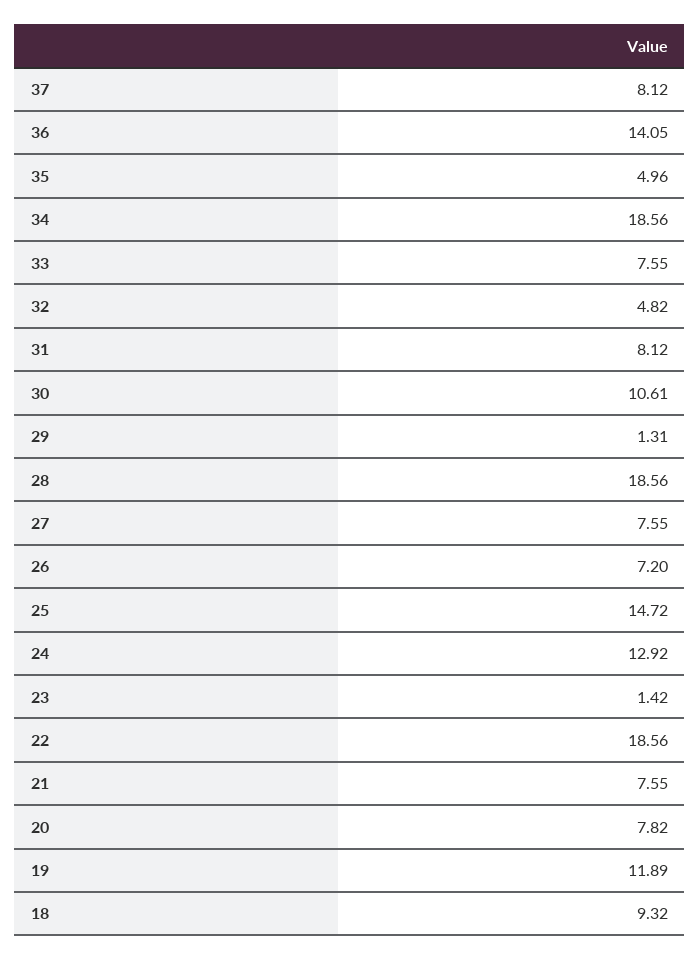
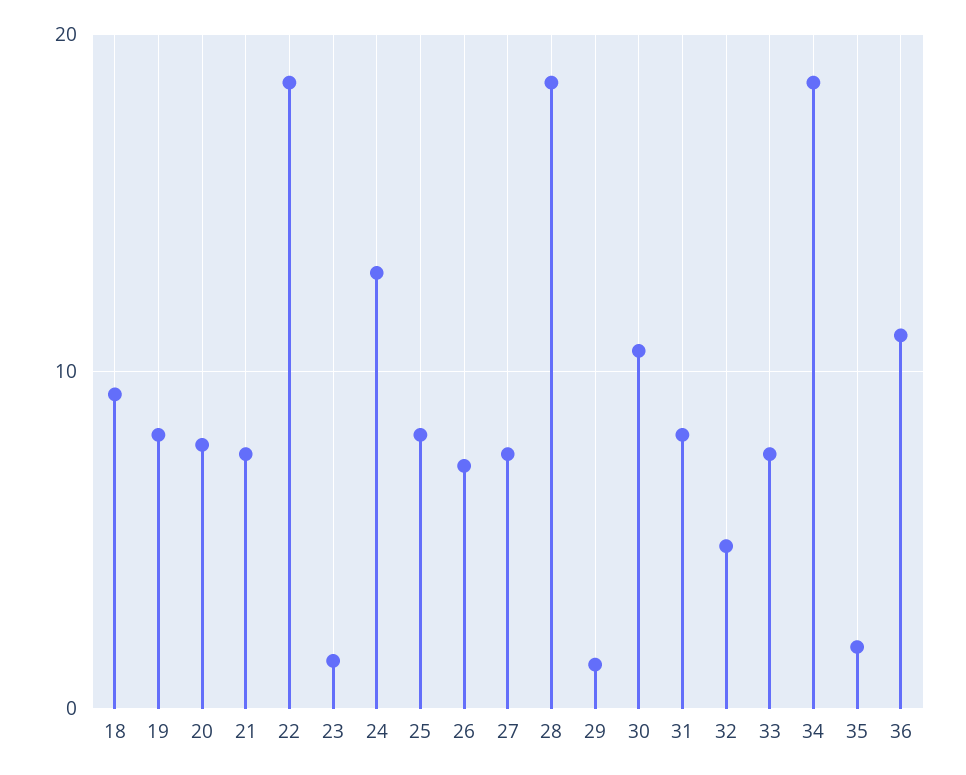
37: 8.12 -> none
36: 14.05 -> 11
35: 4.96 -> 2
25: 14.72 -> 8
19: 11.89 -> 8

